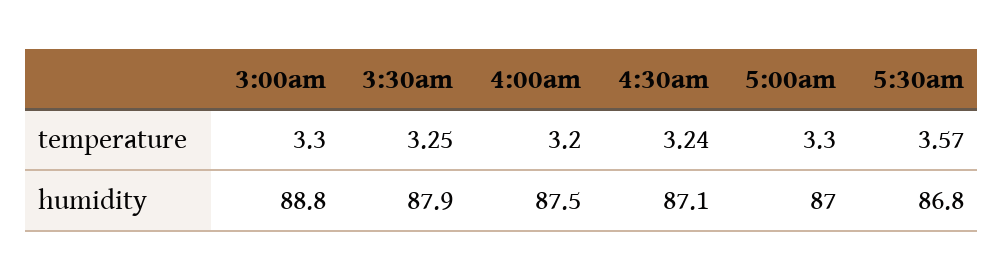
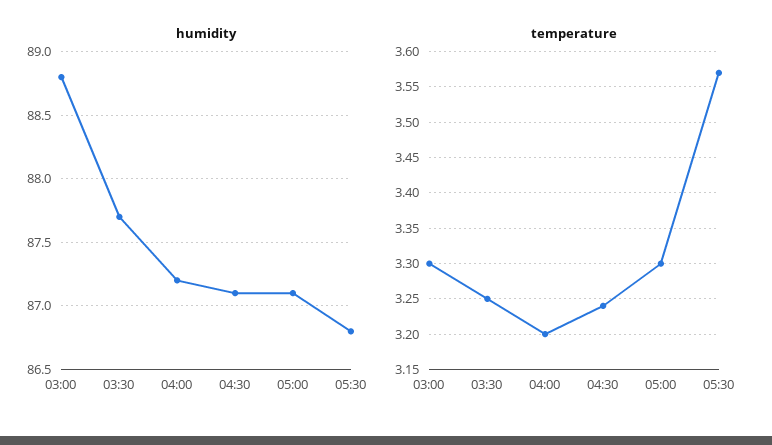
humidity, 3:30am: 87.9 -> 87.7
humidity, 4:00am: 87.5 -> 87.2
humidity, 5:00am: 87 -> 87.1

